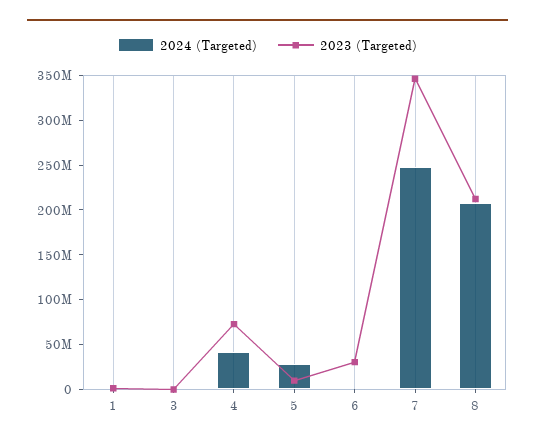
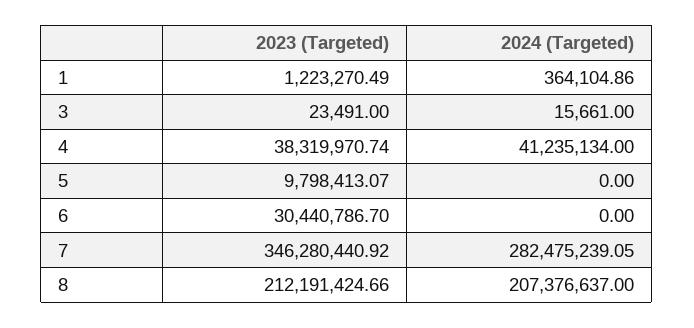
2023 (Targeted), 4: 70000000 -> 38319970.74
2024 (Targeted), 5: 30000000 -> 0
2024 (Targeted), 7: 250000000 -> 282475239.05

